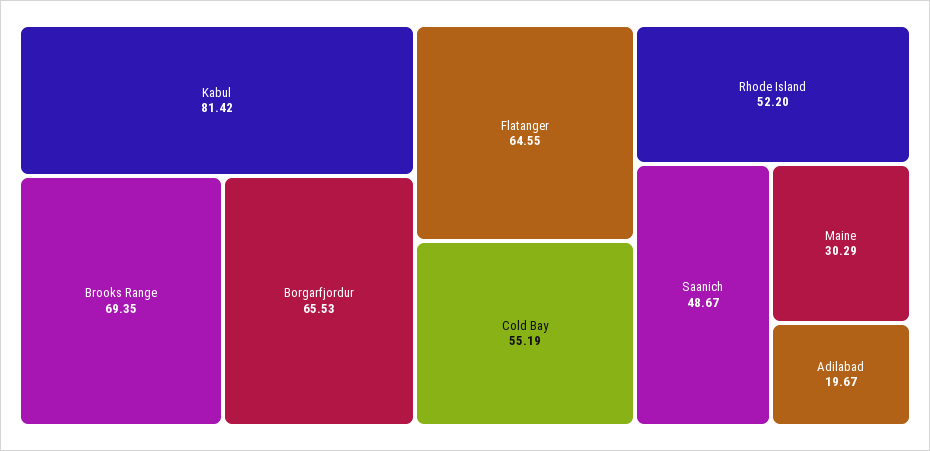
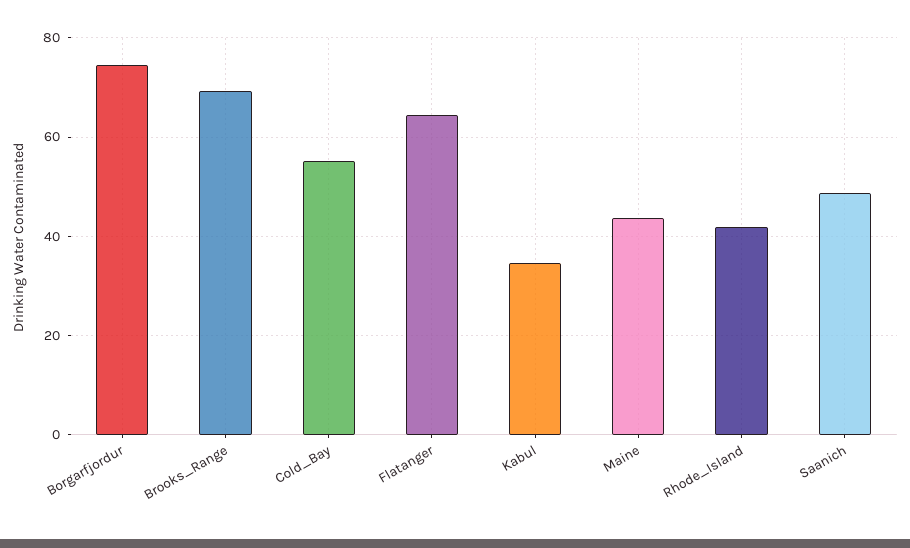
Kabul: 81.42 -> 34
Borgarfjordur: 65.53 -> 74
Rhode Island: 52.2 -> 42
Maine: 30.29 -> 44
Adilabad: 19.67 -> none

